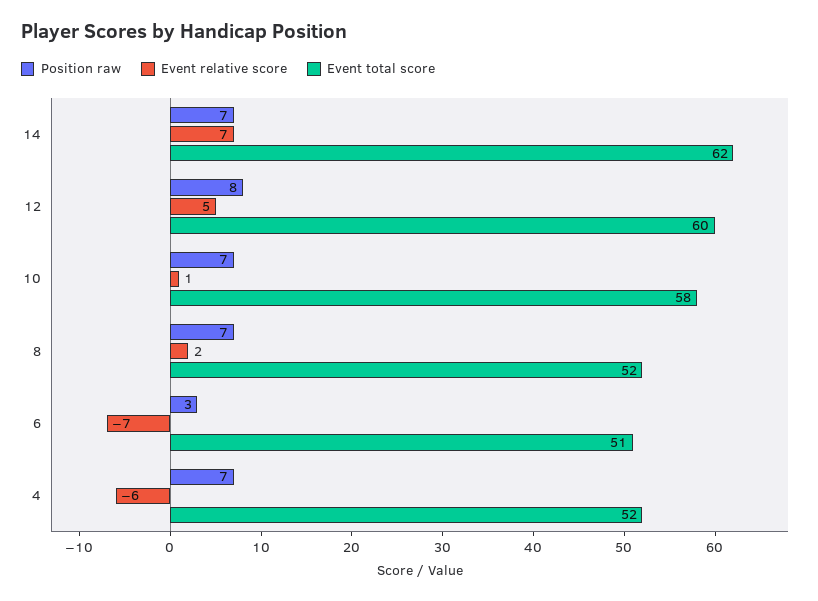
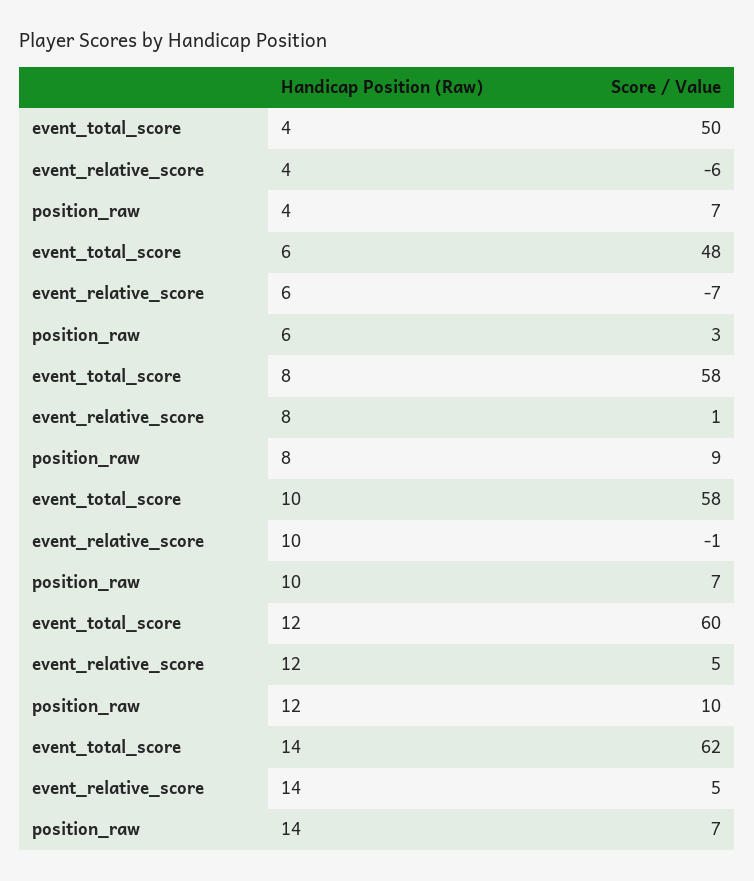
Event relative score, 14: 7 -> 5
Position raw, 12: 8 -> 10
Event relative score, 10: 1 -> -1
Position raw, 8: 7 -> 9
Event relative score, 8: 2 -> 1
Event total score, 8: 52 -> 58
Event total score, 6: 51 -> 48
Event total score, 4: 52 -> 50

